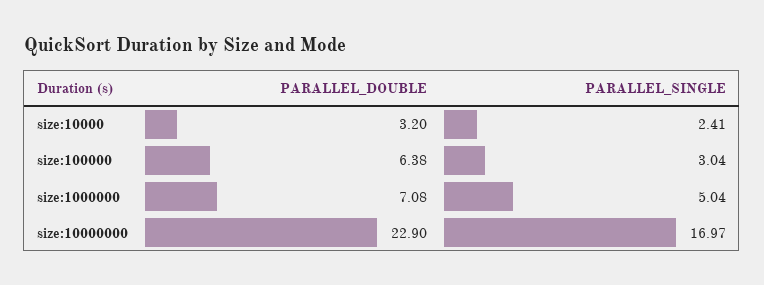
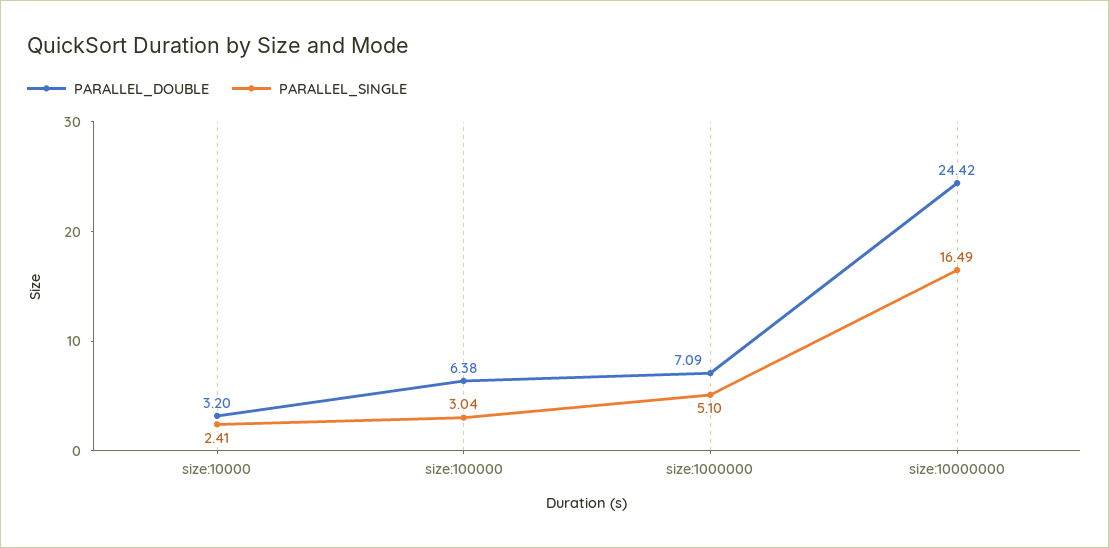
PARALLEL_DOUBLE, size:1000000: 7.08 -> 7.09
PARALLEL_SINGLE, size:1000000: 5.04 -> 5.1
PARALLEL_DOUBLE, size:10000000: 22.9 -> 24.42
PARALLEL_SINGLE, size:10000000: 16.97 -> 16.49

